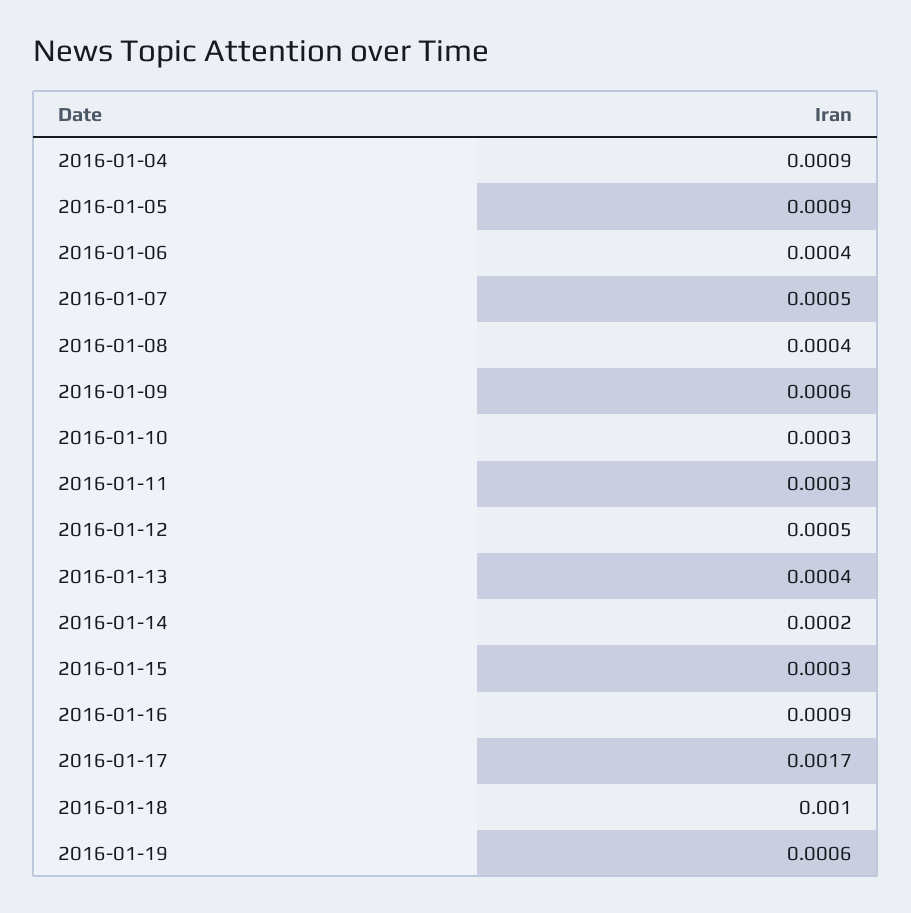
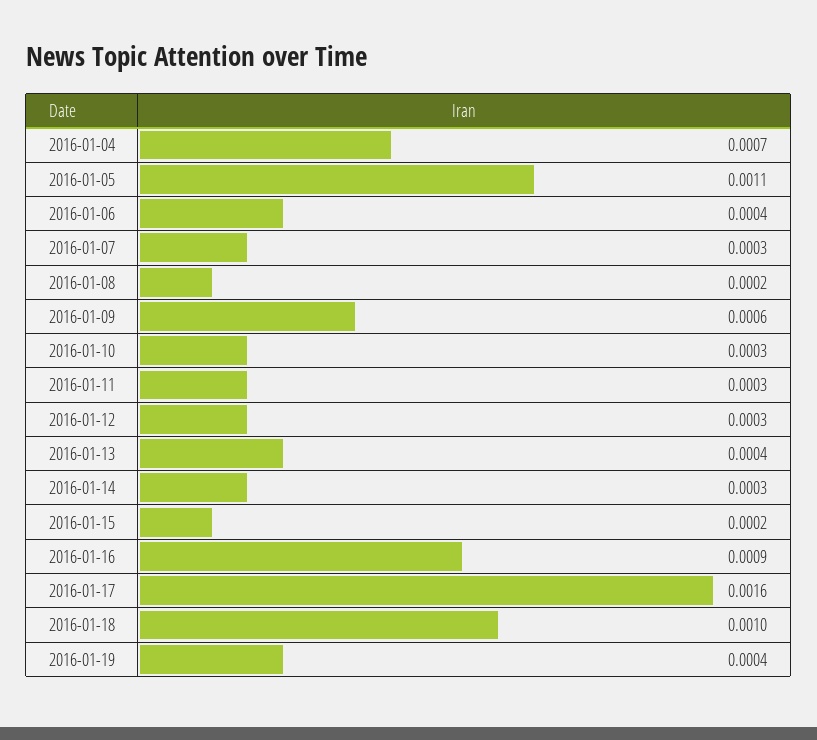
2016-01-04: 0.0009 -> 0.0007
2016-01-05: 0.0009 -> 0.0011
2016-01-07: 0.0005 -> 0.0003
2016-01-08: 0.0004 -> 0.0002
2016-01-12: 0.0005 -> 0.0003
2016-01-14: 0.0002 -> 0.0003
2016-01-15: 0.0003 -> 0.0002
2016-01-17: 0.0017 -> 0.0016
2016-01-19: 0.0006 -> 0.0004

